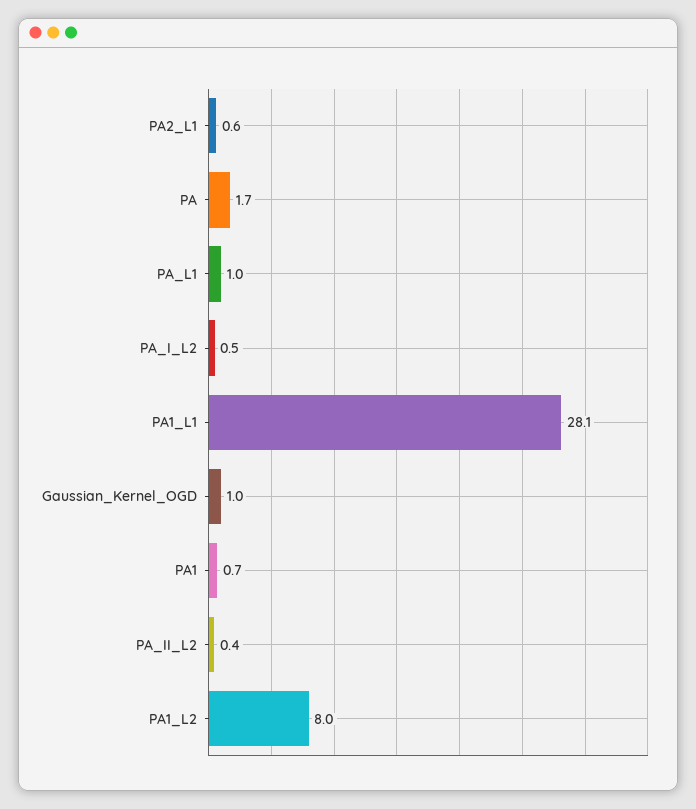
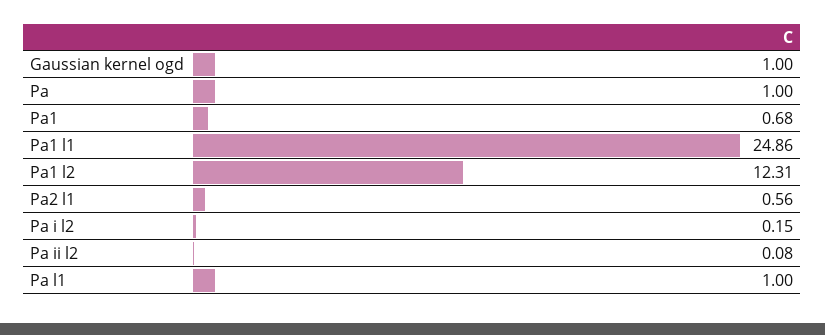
PA: 1.7 -> 1
PA_I_L2: 0.5 -> 0.15
PA1_L1: 28.1 -> 24.86
PA_II_L2: 0.4 -> 0.08
PA1_L2: 8 -> 12.31

